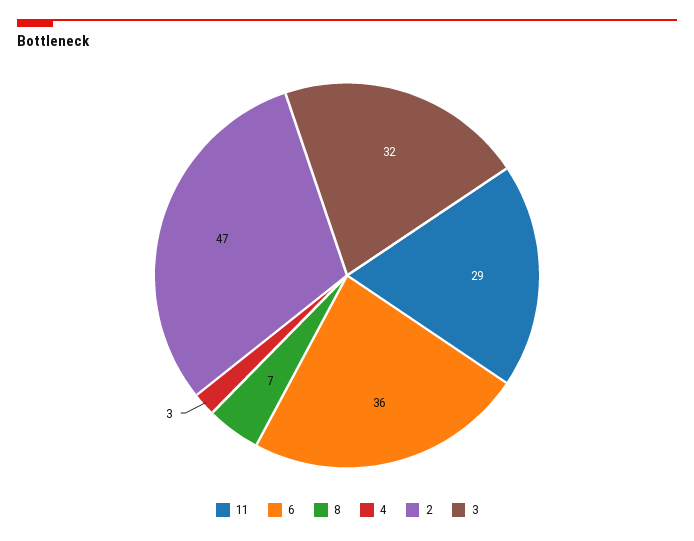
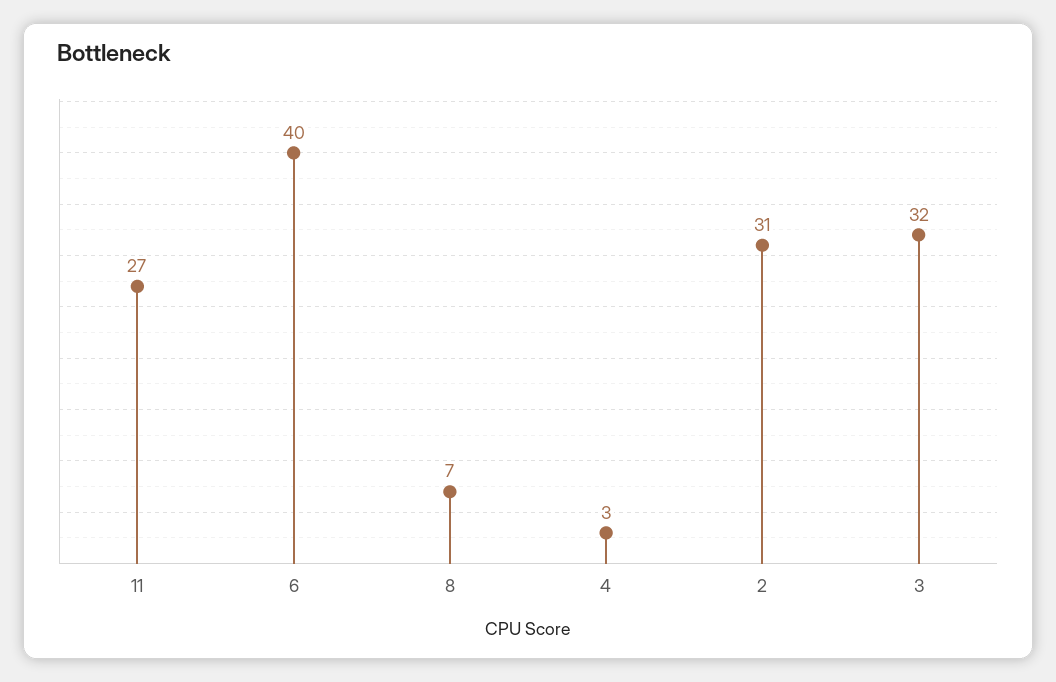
11: 29 -> 27
6: 36 -> 40
2: 47 -> 31

